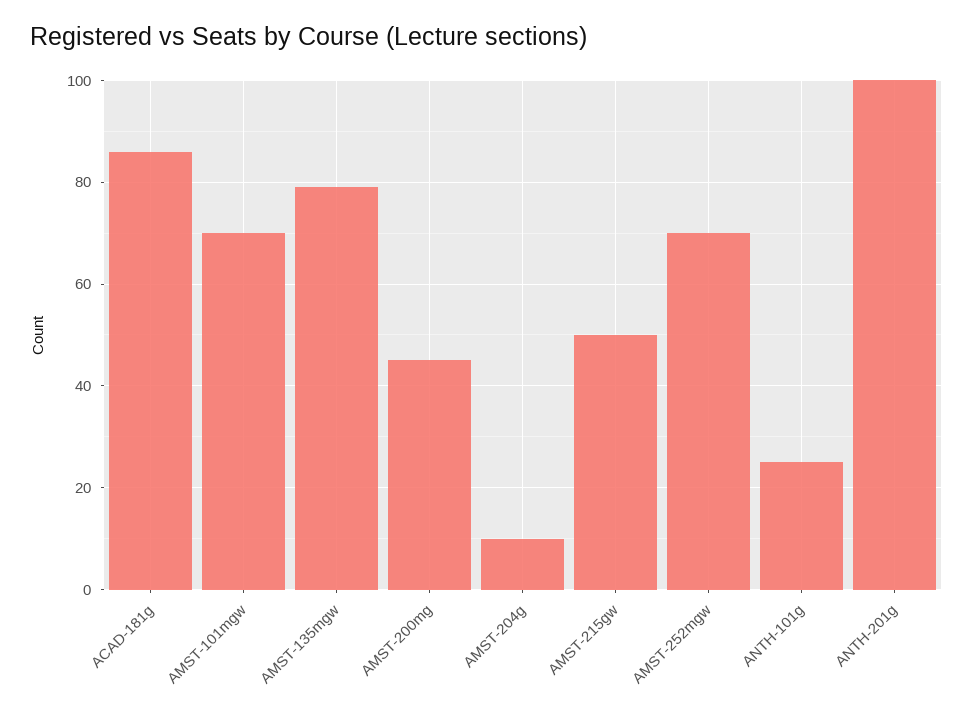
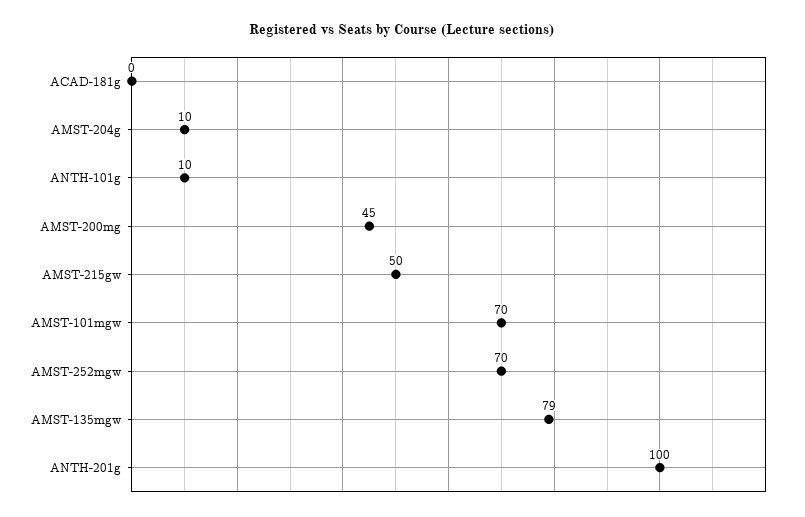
ACAD-181g: 85 -> 0
ANTH-101g: 25 -> 10

